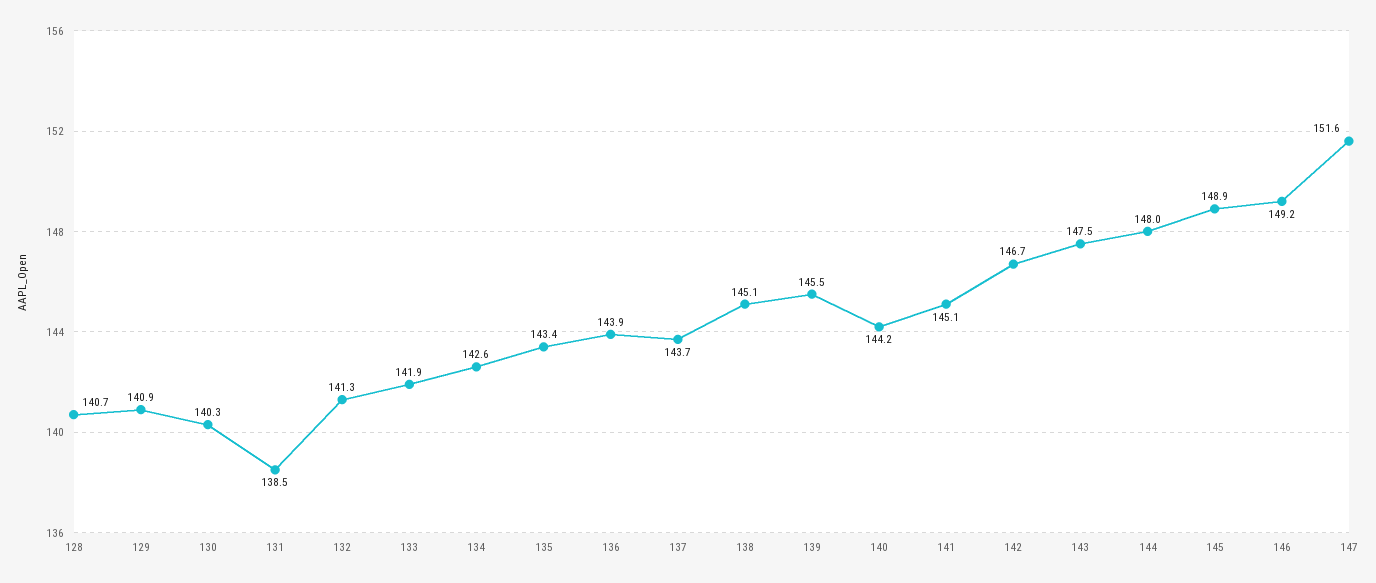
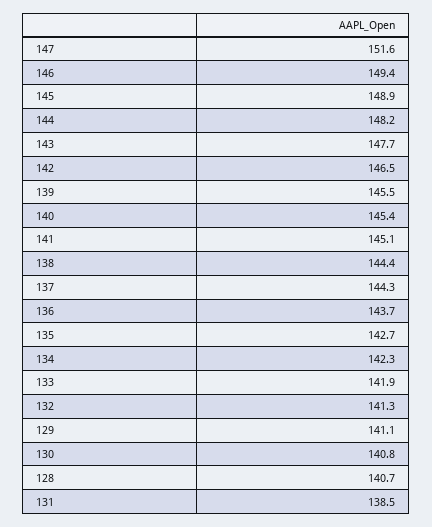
129: 140.9 -> 141.1
130: 140.3 -> 140.8
134: 142.6 -> 142.3
135: 143.4 -> 142.7
136: 143.9 -> 143.7
137: 143.7 -> 144.3
138: 145.1 -> 144.4
140: 144.2 -> 145.4
142: 146.7 -> 146.5
143: 147.5 -> 147.7
144: 148 -> 148.2
146: 149.2 -> 149.4

